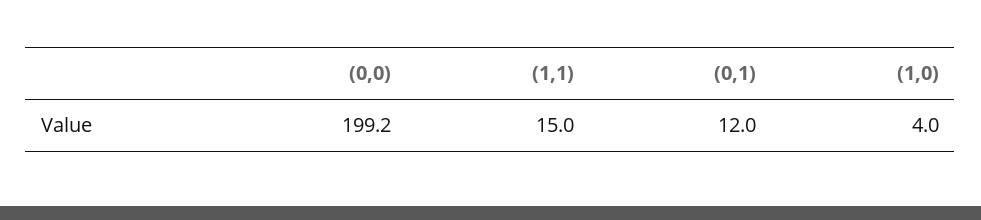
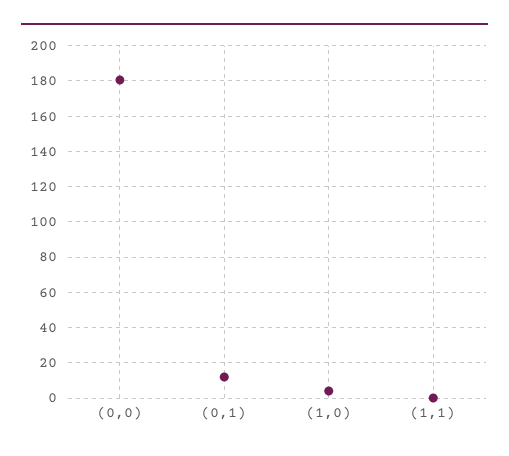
(0,0): 199.2 -> 180
(1,1): 15 -> 0

